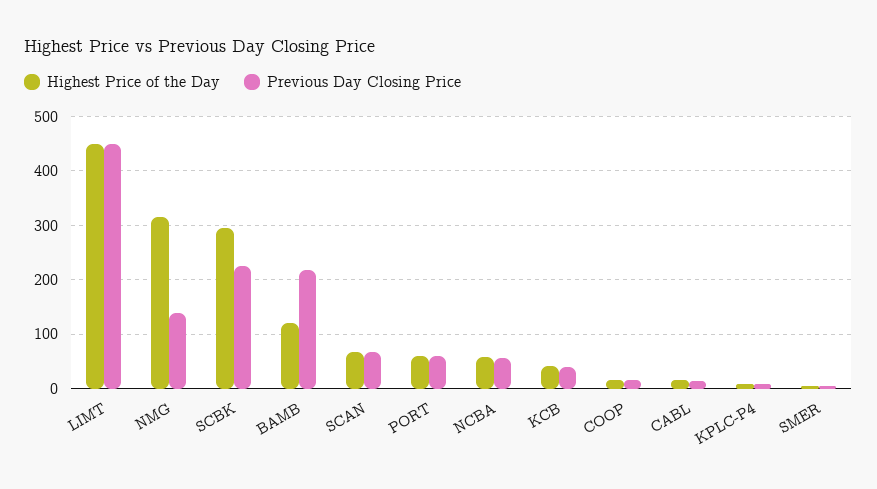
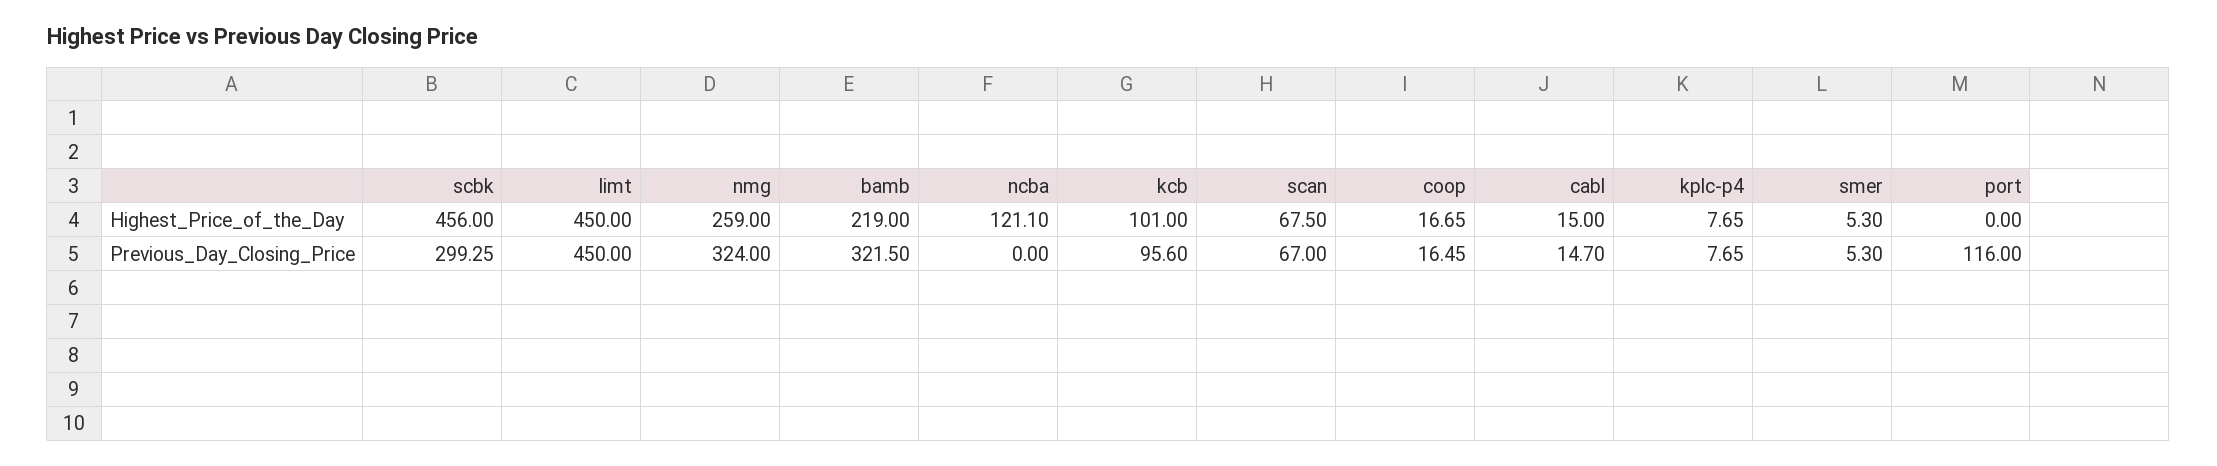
Highest Price of the Day, NMG: 320 -> 259
Previous Day Closing Price, NMG: 140 -> 324
Highest Price of the Day, SCBK: 300 -> 456
Previous Day Closing Price, SCBK: 220 -> 299.25
Highest Price of the Day, BAMB: 120 -> 219
Previous Day Closing Price, BAMB: 220 -> 321.5
Highest Price of the Day, PORT: 60 -> 0
Previous Day Closing Price, PORT: 60 -> 116
Highest Price of the Day, NCBA: 60 -> 121.1
Previous Day Closing Price, NCBA: 60 -> 0
Highest Price of the Day, KCB: 40 -> 101
Previous Day Closing Price, KCB: 40 -> 95.6

